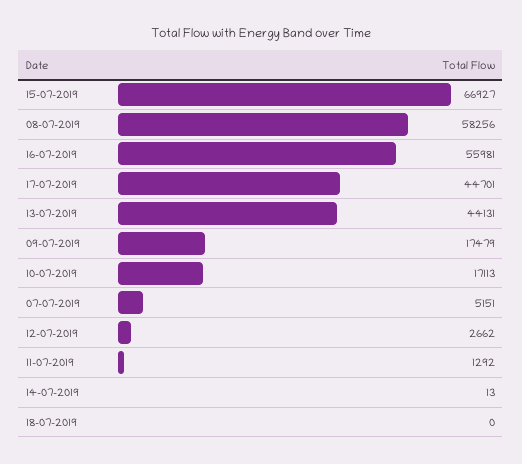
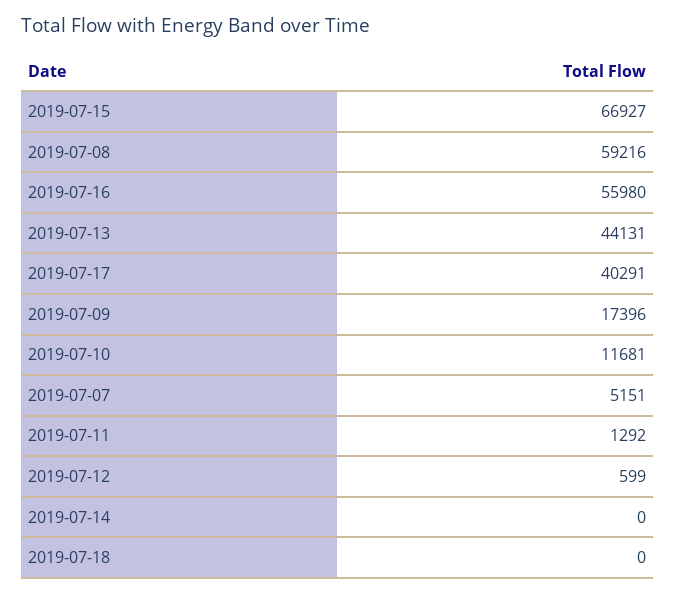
08-07-2019: 58256 -> 59216
16-07-2019: 55981 -> 55980
17-07-2019: 44701 -> 40291
09-07-2019: 17479 -> 17396
10-07-2019: 17113 -> 11681
12-07-2019: 2662 -> 599
14-07-2019: 13 -> 0

